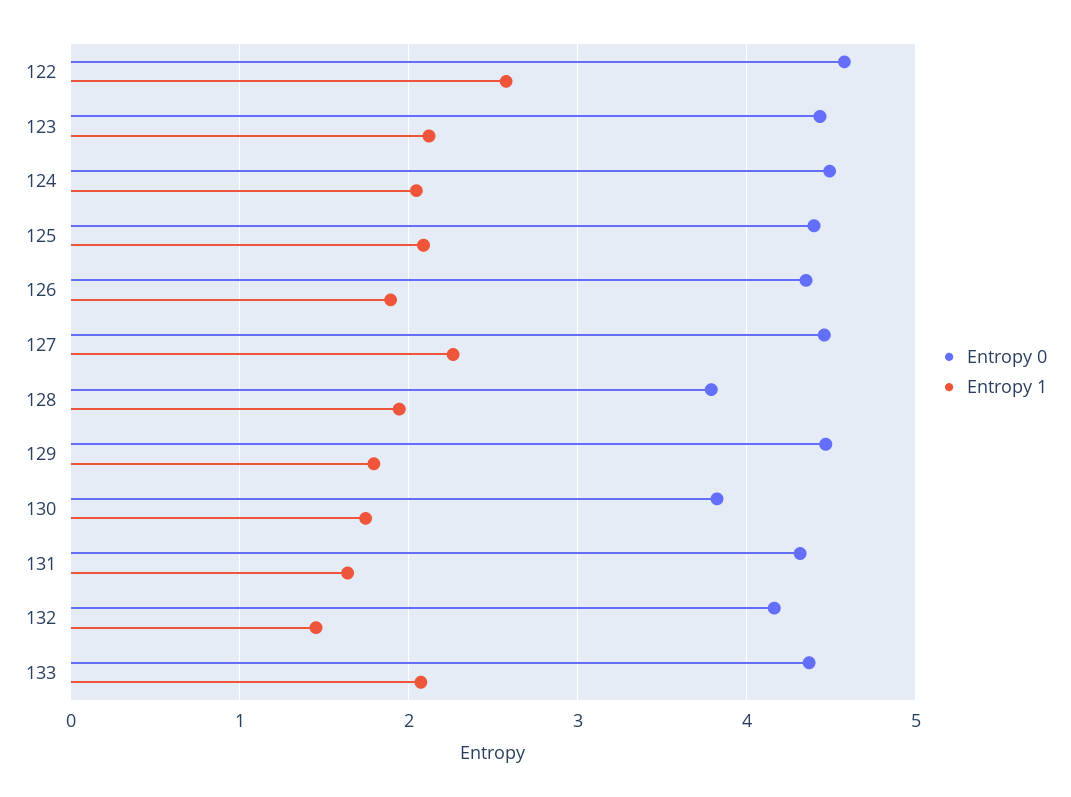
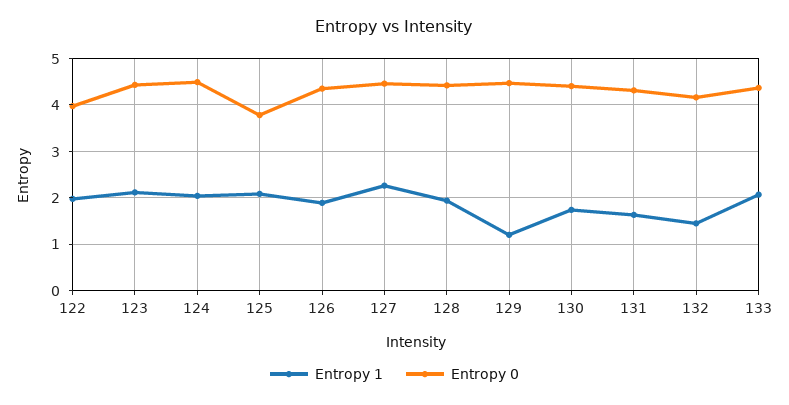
Entropy 0, 122: 4.6 -> 4
Entropy 1, 122: 2.6 -> 2
Entropy 0, 125: 4.4 -> 3.8
Entropy 0, 128: 3.8 -> 4.4
Entropy 1, 129: 1.8 -> 1.2
Entropy 0, 130: 3.8 -> 4.4

